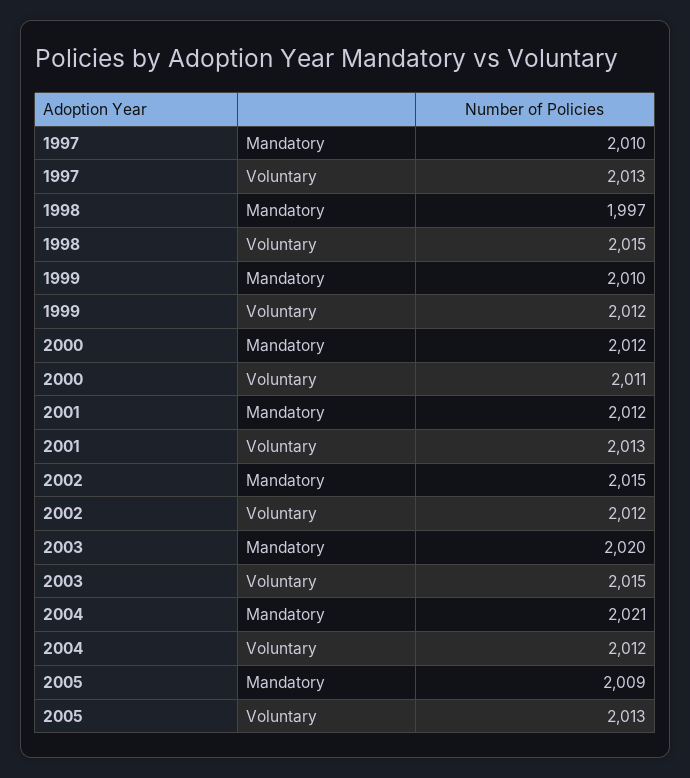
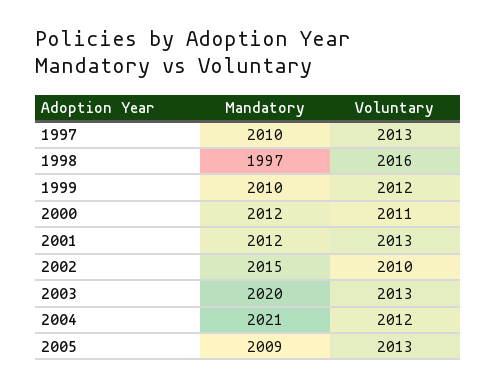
1998, Voluntary: 2015 -> 2016
2002, Voluntary: 2012 -> 2010
2003, Voluntary: 2015 -> 2013

